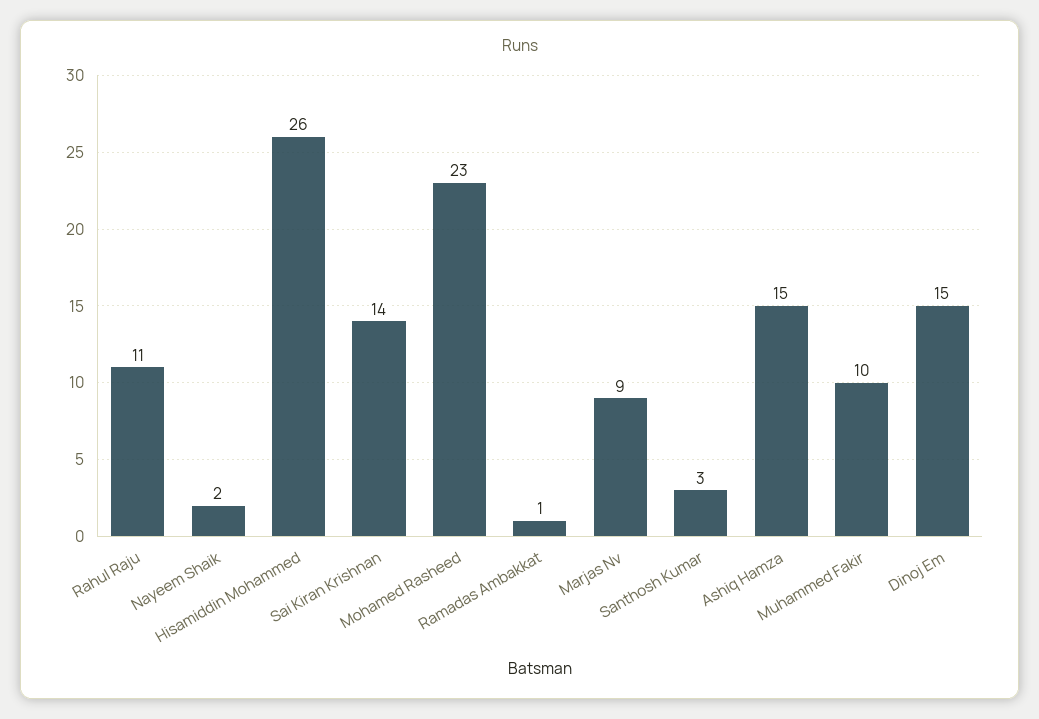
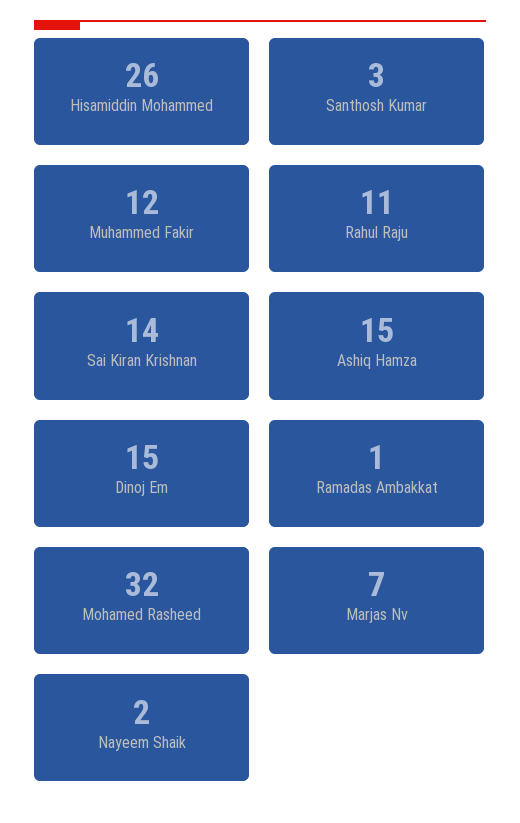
Mohamed Rasheed: 23 -> 32
Marjas Nv: 9 -> 7
Muhammed Fakir: 10 -> 12

